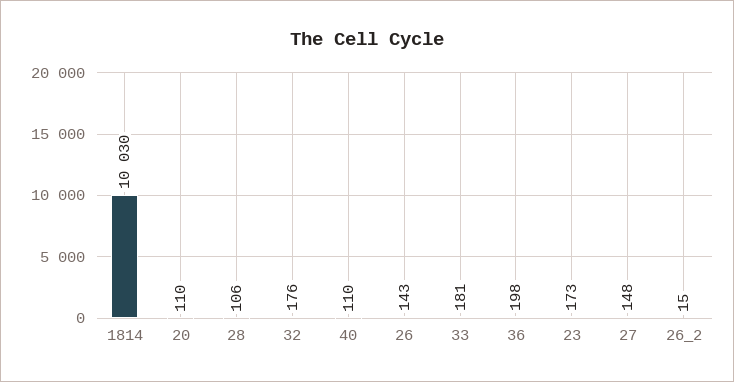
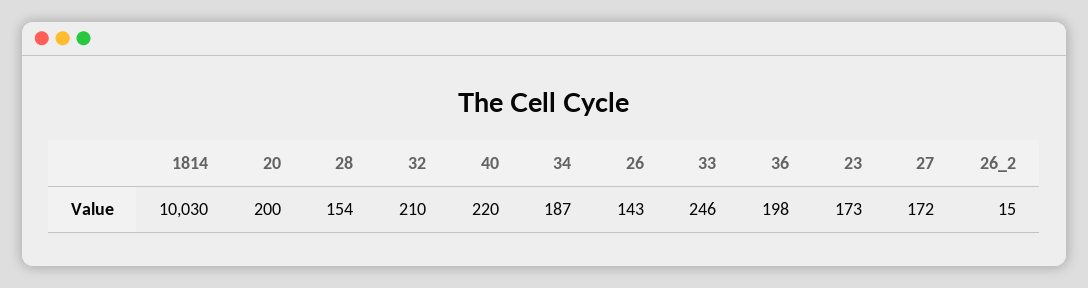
20: 110 -> 200
28: 106 -> 154
32: 176 -> 210
40: 110 -> 220
33: 181 -> 246
27: 148 -> 172
34: none -> 187

